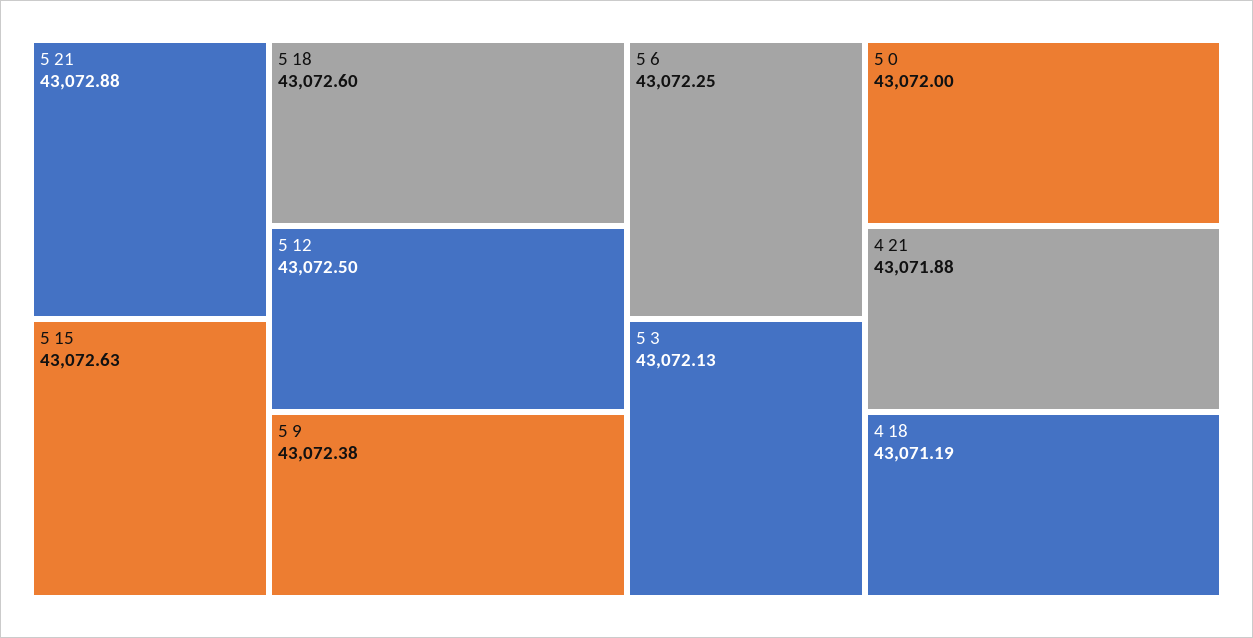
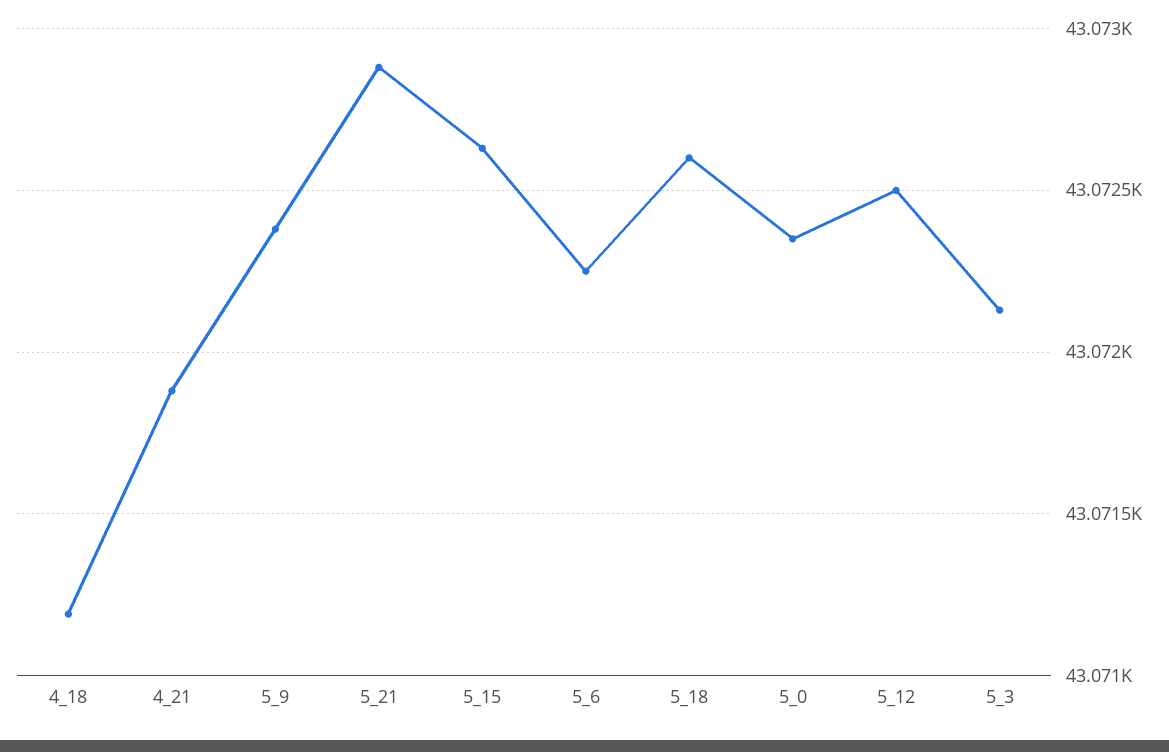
5 0: 43072 -> 43072.35

